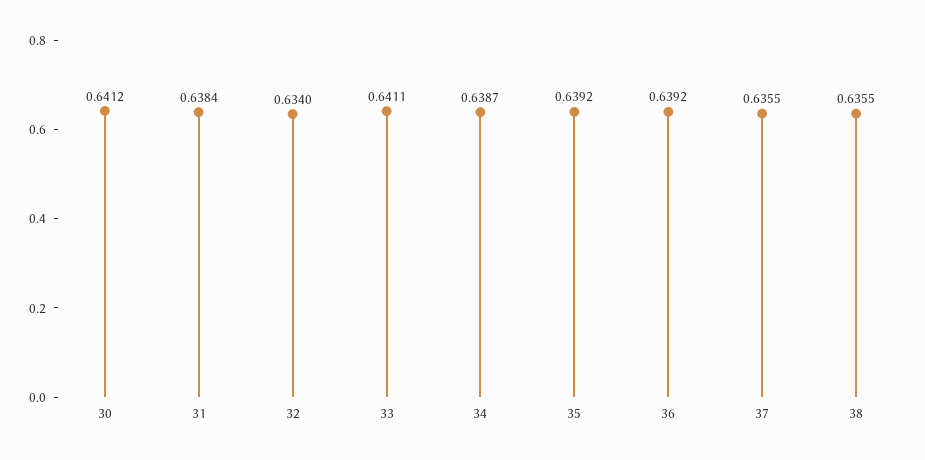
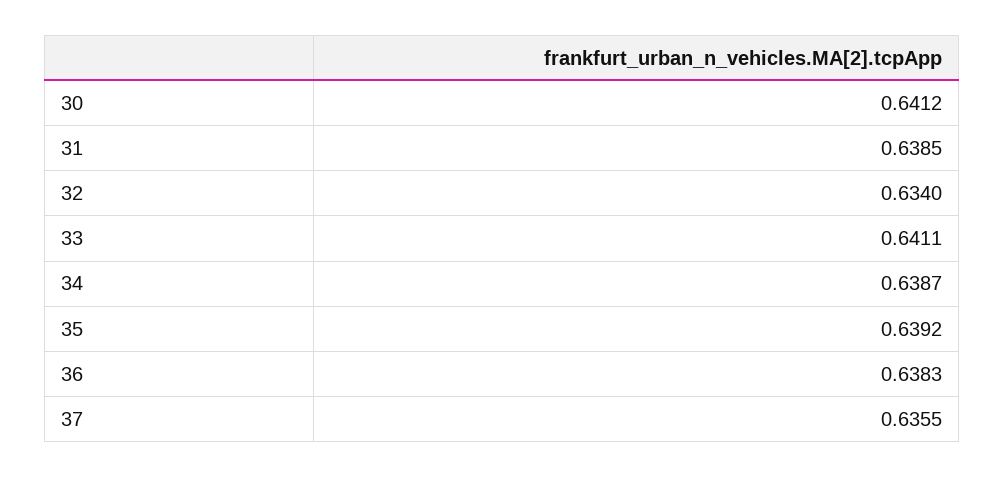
31: 0.6384 -> 0.6385
36: 0.6392 -> 0.6383
38: 0.6355 -> none

